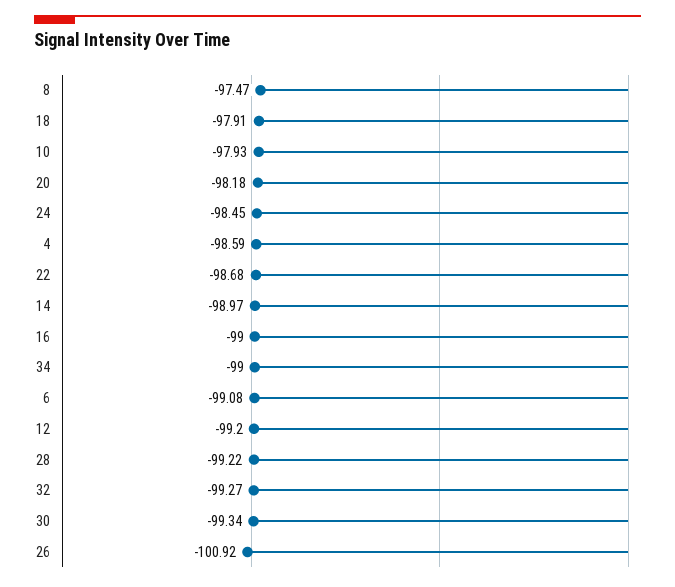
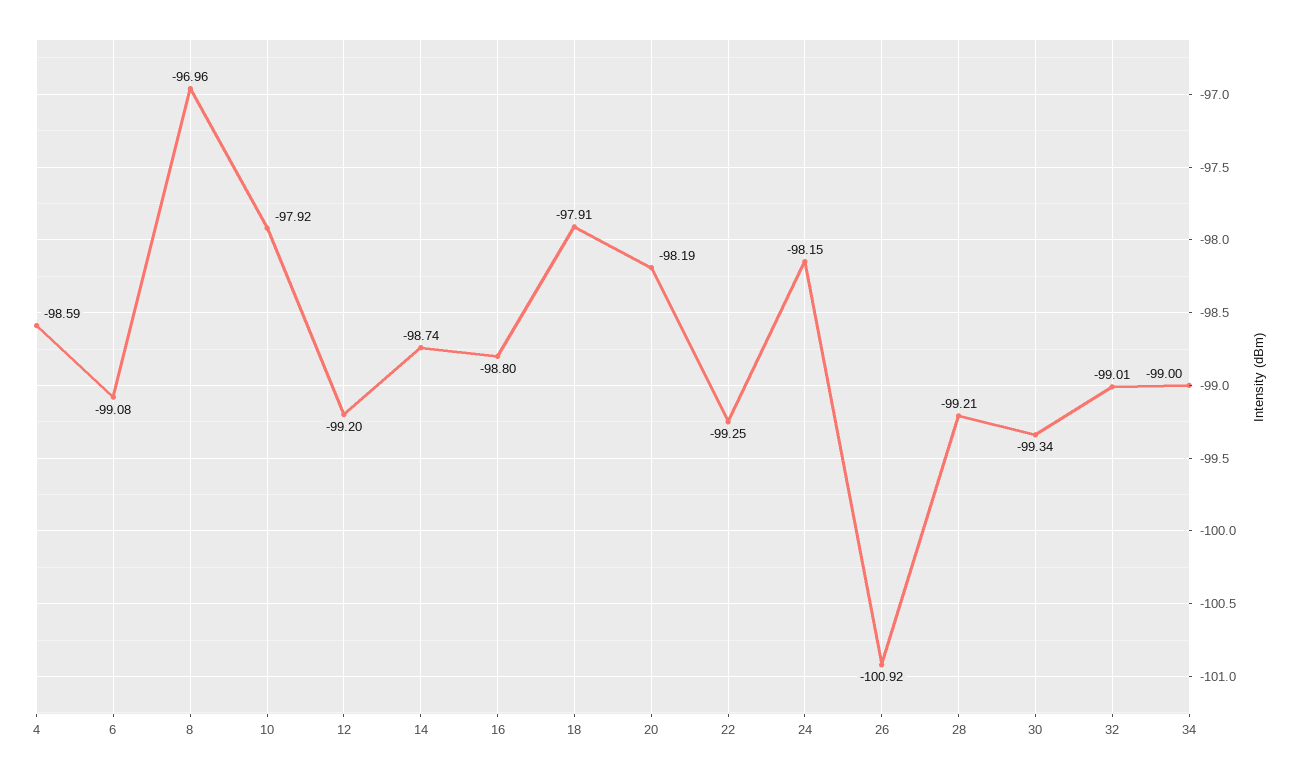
8: -97.47 -> -96.96
10: -97.93 -> -97.92
20: -98.18 -> -98.19
24: -98.45 -> -98.15
22: -98.68 -> -99.25
14: -98.97 -> -98.74
16: -99 -> -98.8
28: -99.22 -> -99.21
32: -99.27 -> -99.01

